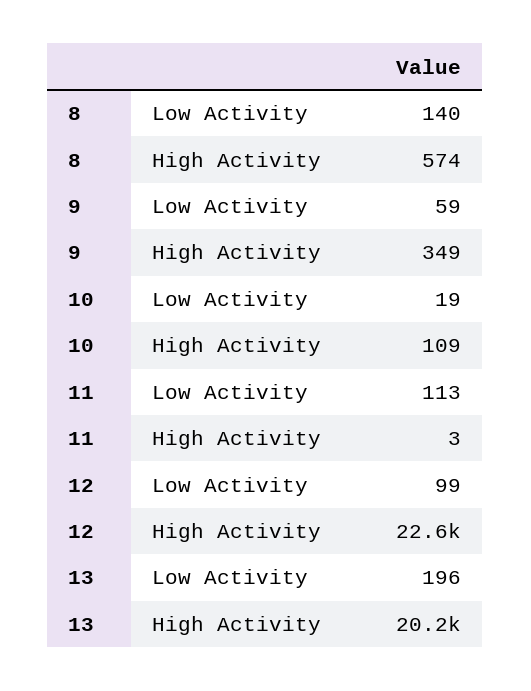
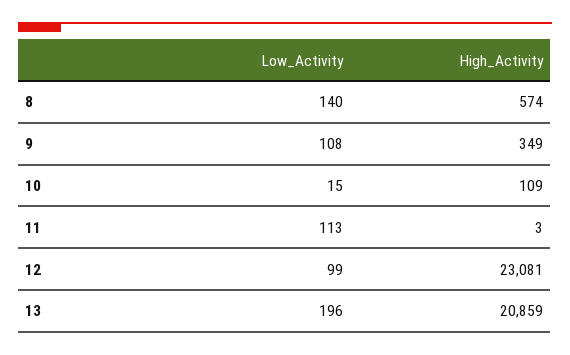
9, Low Activity: 59 -> 108
10, Low Activity: 19 -> 15
12, High Activity: 22600 -> 23081
13, High Activity: 20200 -> 20859

